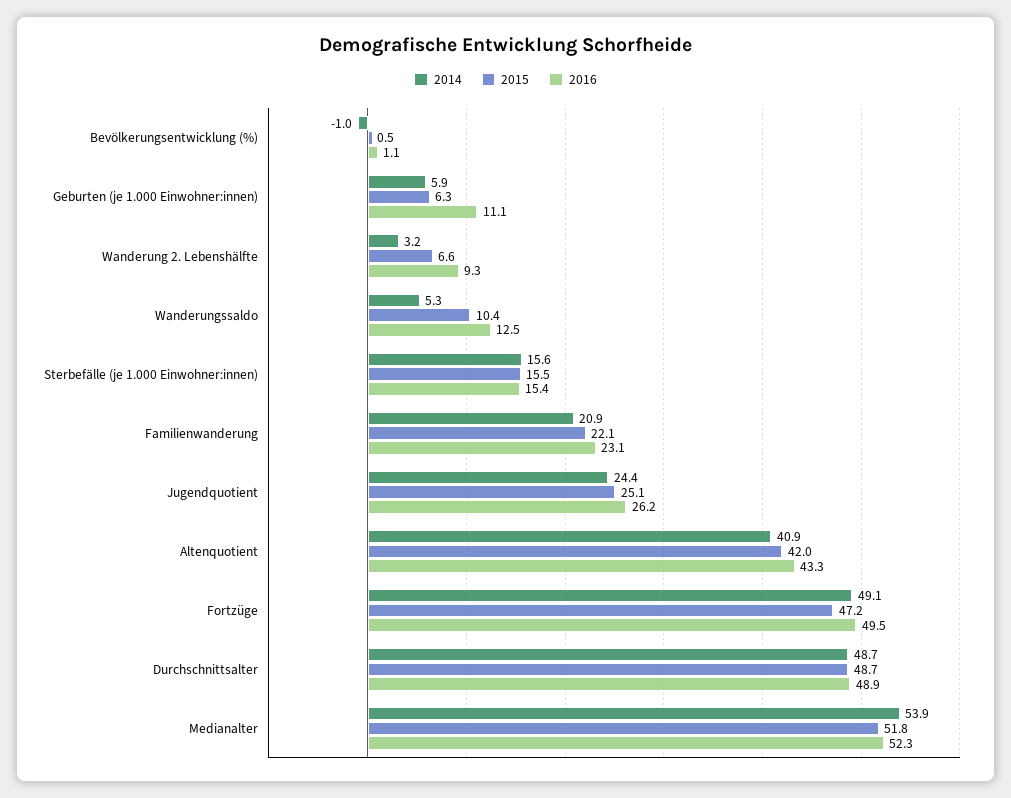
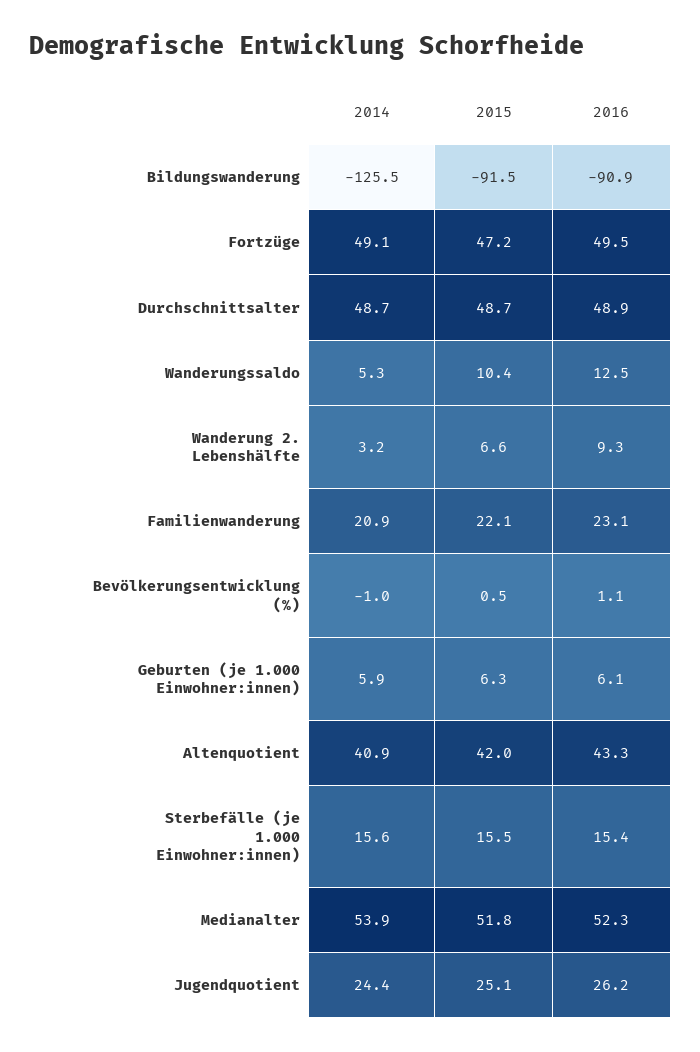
2016, Geburten (je 1.000 Einwohner:innen): 11.1 -> 6.1
2014, Bildungswanderung: none -> -125.5
2015, Bildungswanderung: none -> -91.5
2016, Bildungswanderung: none -> -90.9

